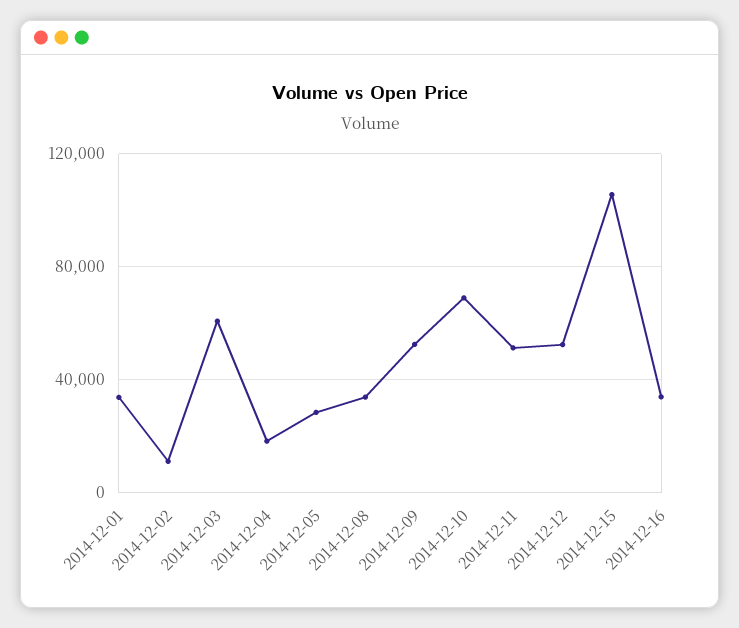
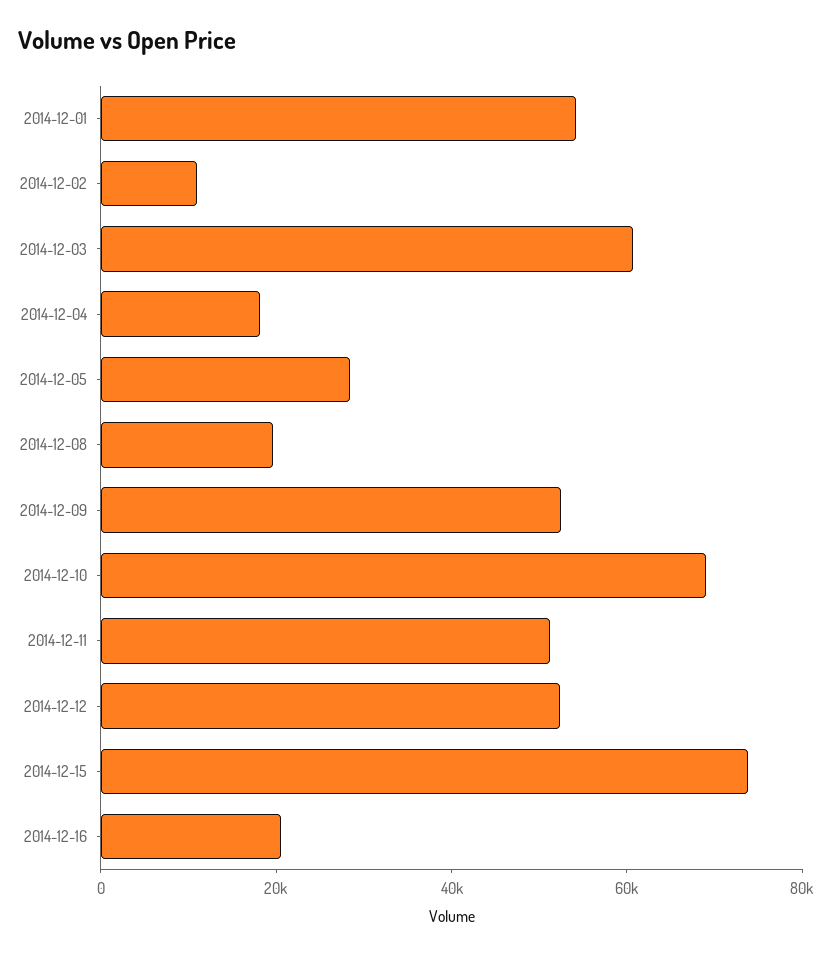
2014-12-01: 35000 -> 55000
2014-12-08: 35000 -> 20000
2014-12-15: 105000 -> 75000
2014-12-16: 35000 -> 20000

